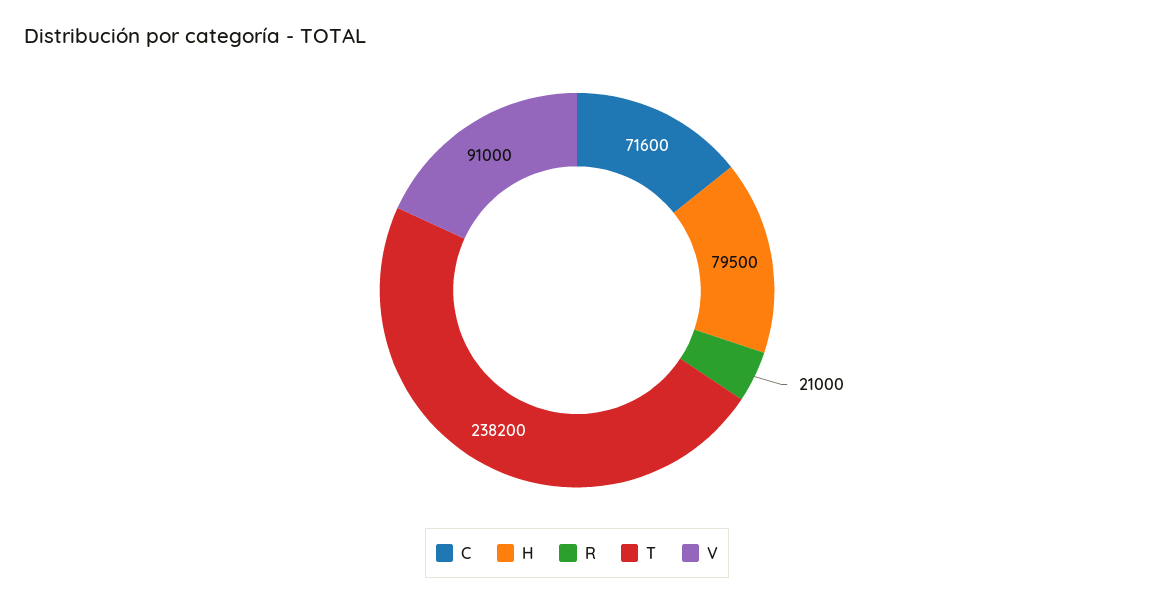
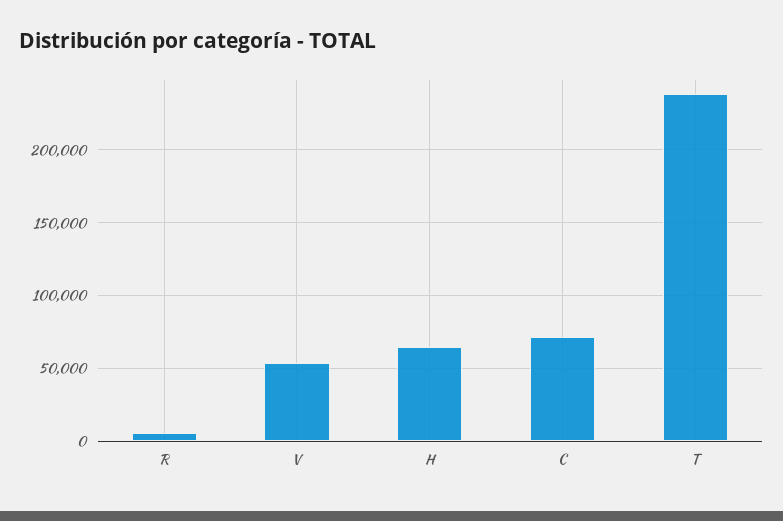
H: 79500 -> 65000
R: 21000 -> 5000
V: 91000 -> 55000

